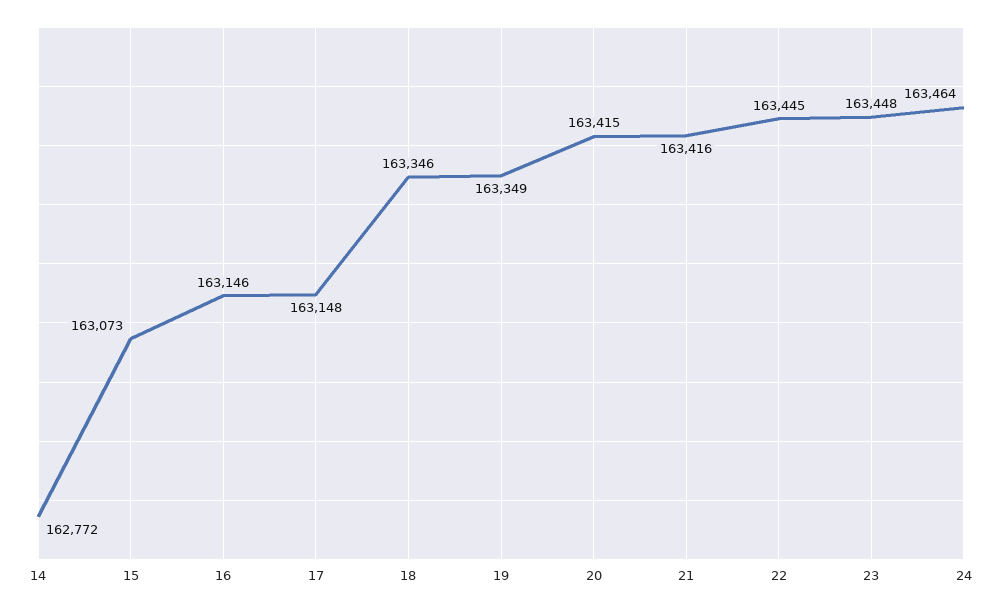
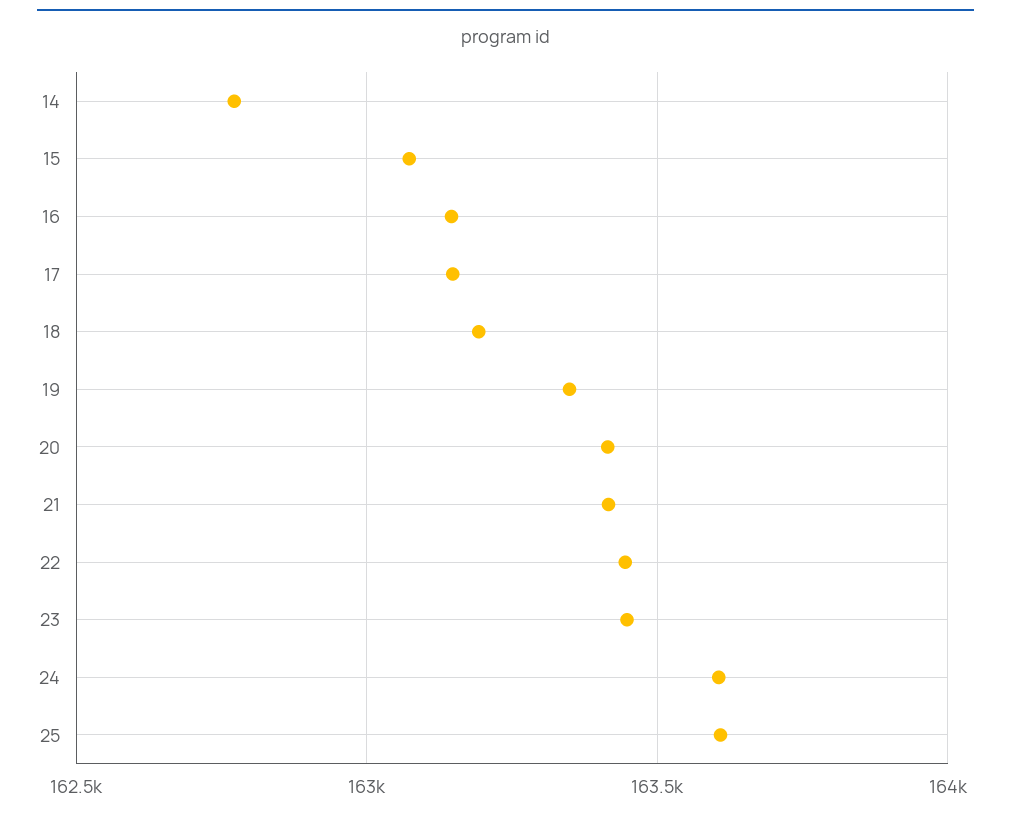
18: 163346 -> 163200
24: 163464 -> 163600
25: none -> 163600

